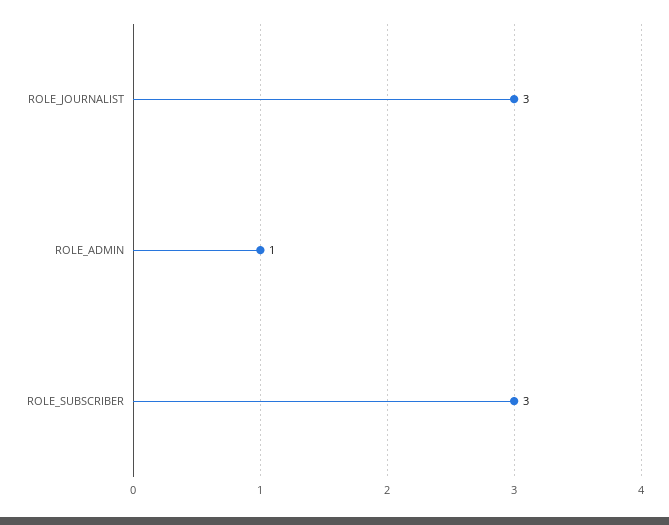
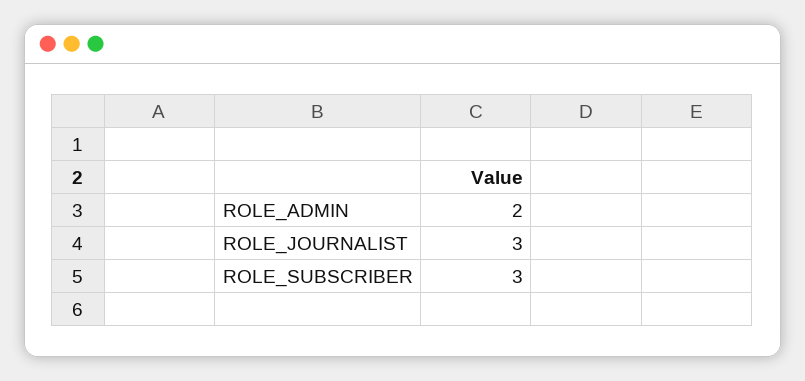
ROLE_ADMIN: 1 -> 2

